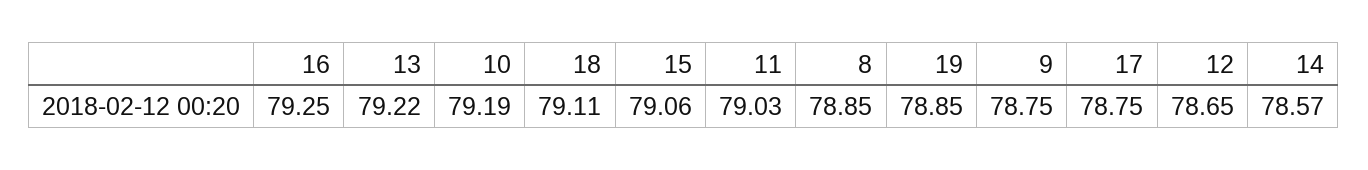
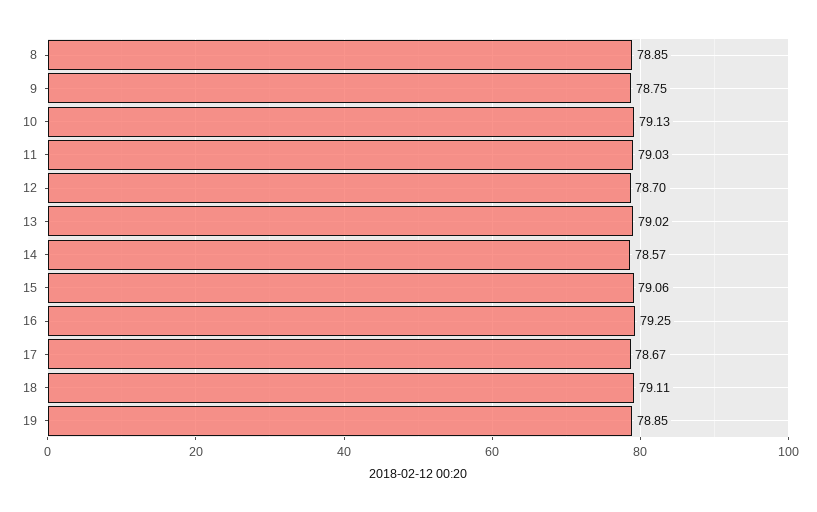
13: 79.22 -> 79.02
10: 79.19 -> 79.13
17: 78.75 -> 78.67
12: 78.65 -> 78.7

